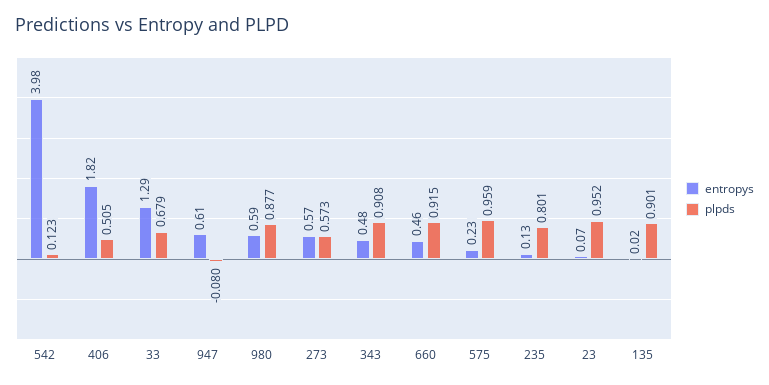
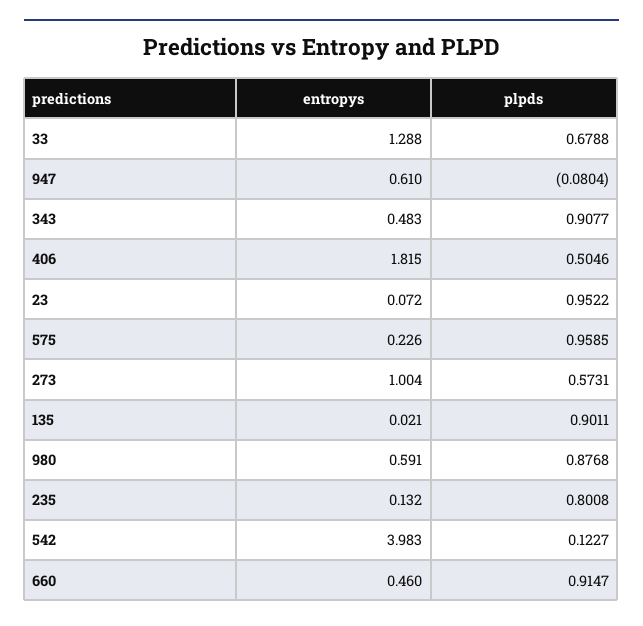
entropys, 273: 0.57 -> 1.004

